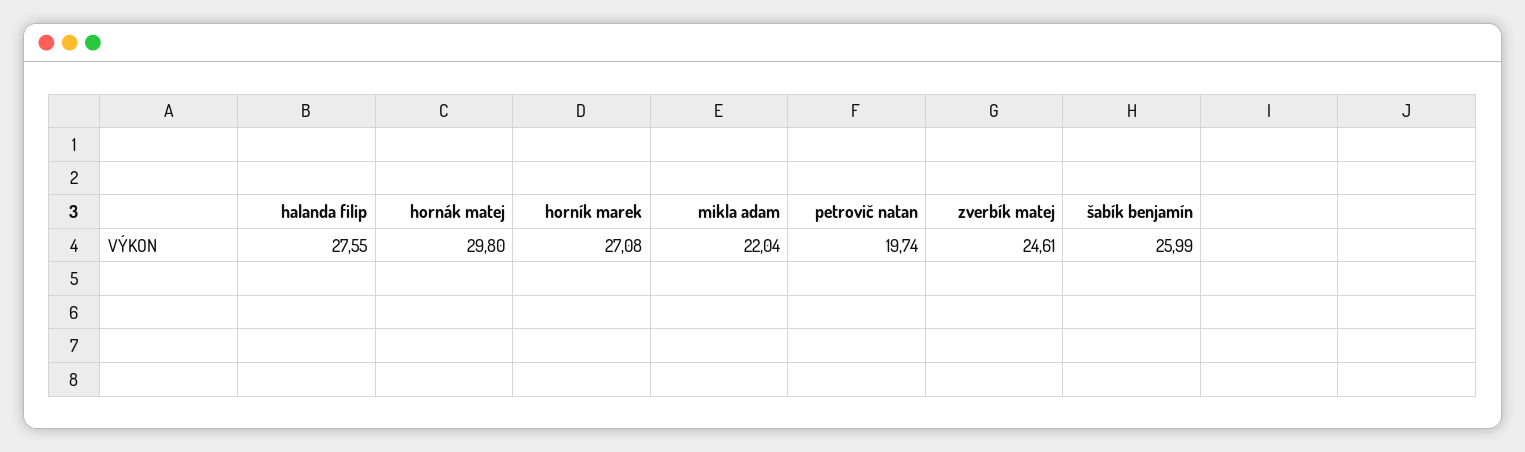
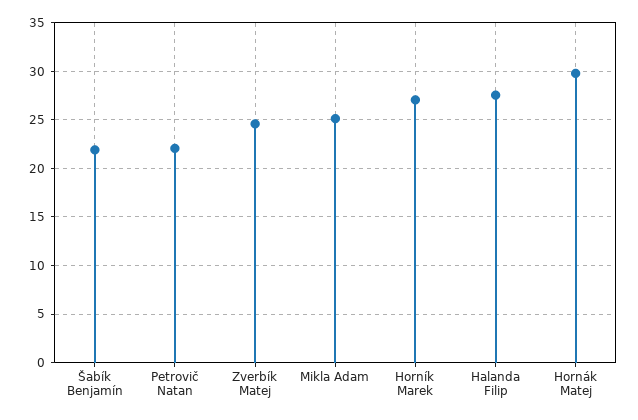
mikla adam: 22.04 -> 25
petrovič natan: 19.74 -> 22
šabík benjamín: 25.99 -> 22

